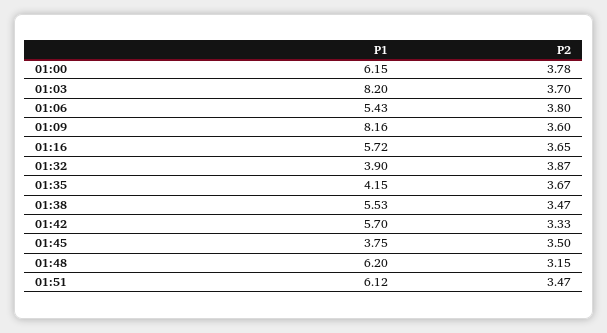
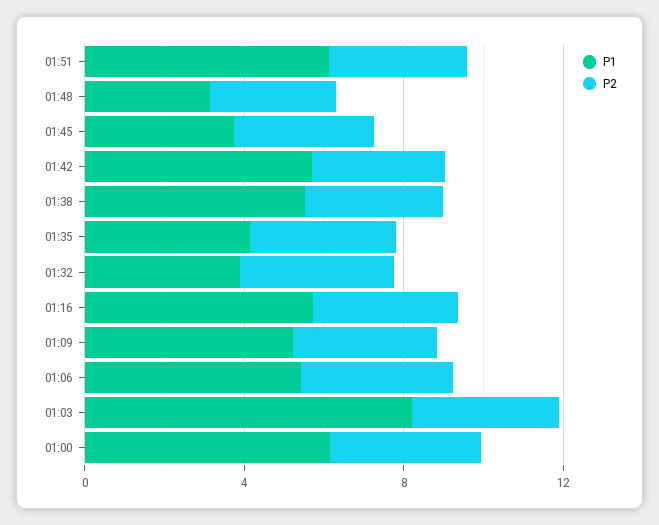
P1, 01:09: 8.16 -> 5
P1, 01:48: 6.2 -> 3

